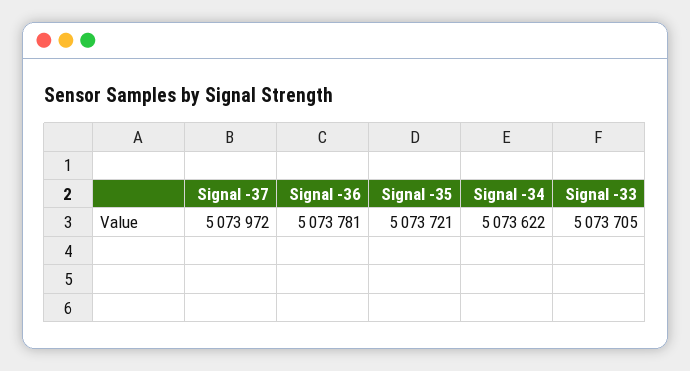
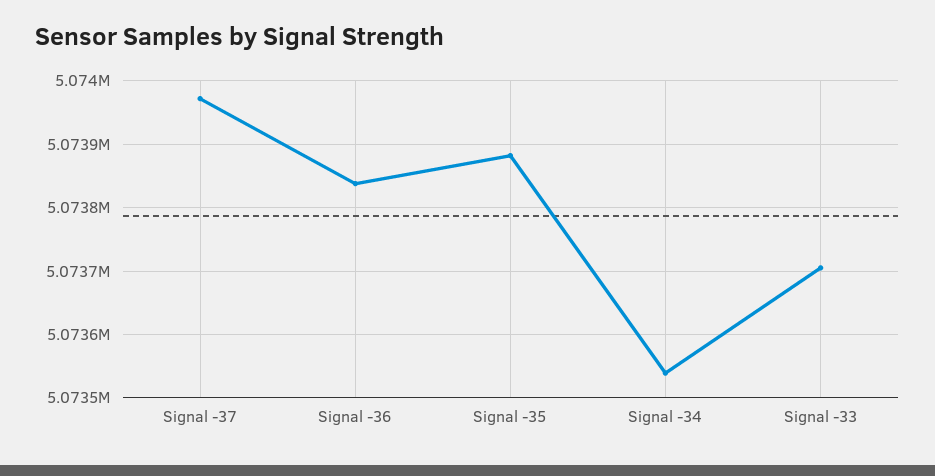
Signal -36: 5073781 -> 5073840
Signal -35: 5073721 -> 5073880
Signal -34: 5073622 -> 5073540

